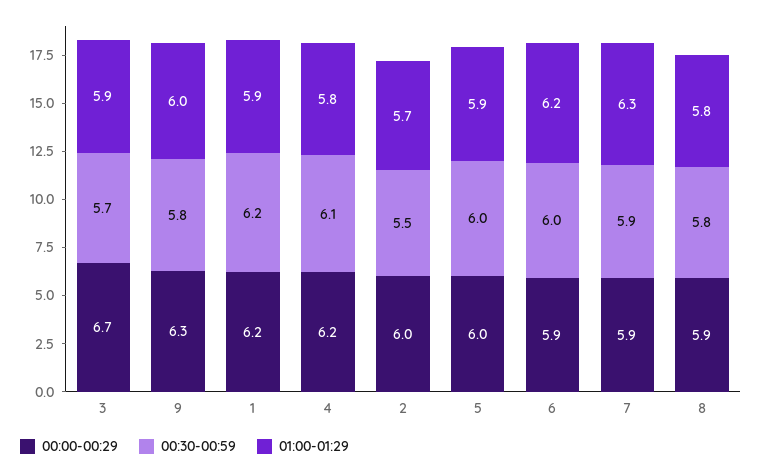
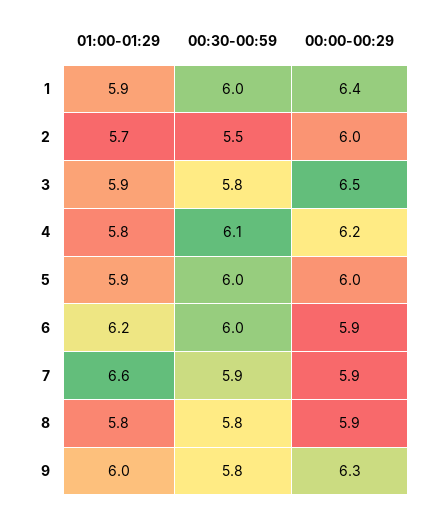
00:00-00:29, 3: 6.7 -> 6.5
00:30-00:59, 3: 5.7 -> 5.8
00:00-00:29, 1: 6.2 -> 6.4
00:30-00:59, 1: 6.2 -> 6
01:00-01:29, 7: 6.3 -> 6.6

